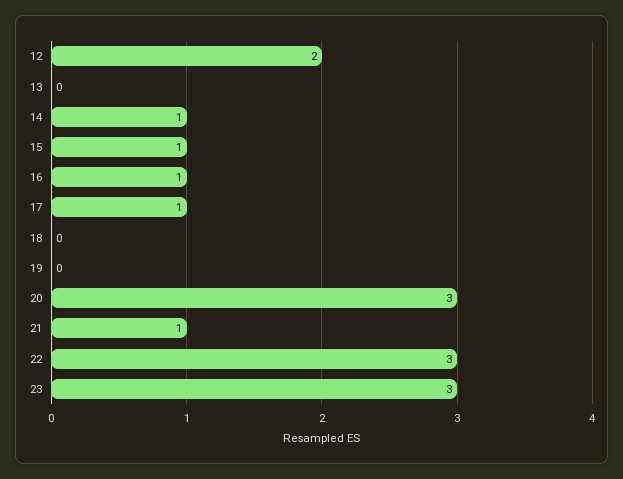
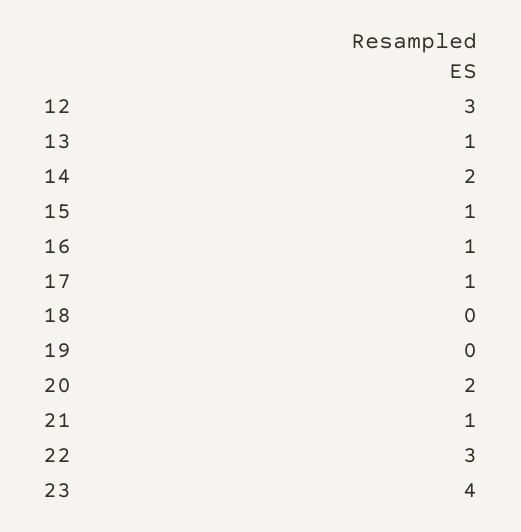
12: 2 -> 3
13: 0 -> 1
14: 1 -> 2
20: 3 -> 2
23: 3 -> 4

